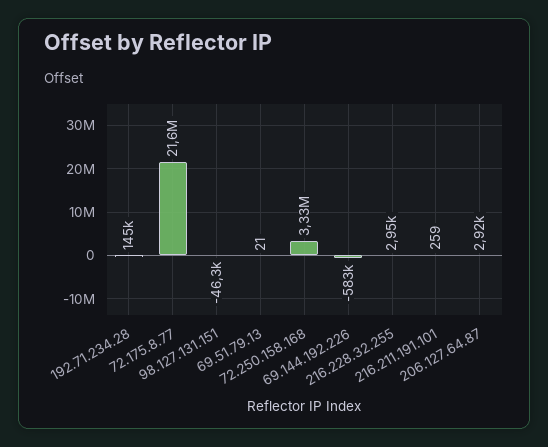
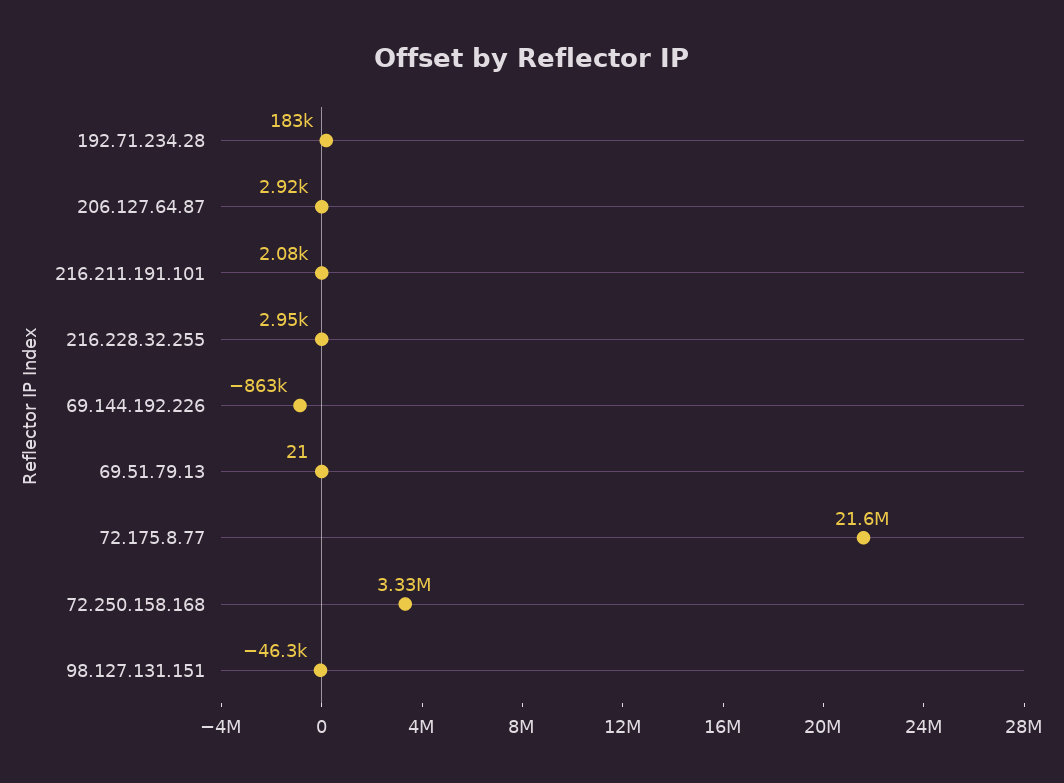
192.71.234.28: 145000 -> 183000
69.144.192.226: -583000 -> -863000
216.211.191.101: 259 -> 2080

